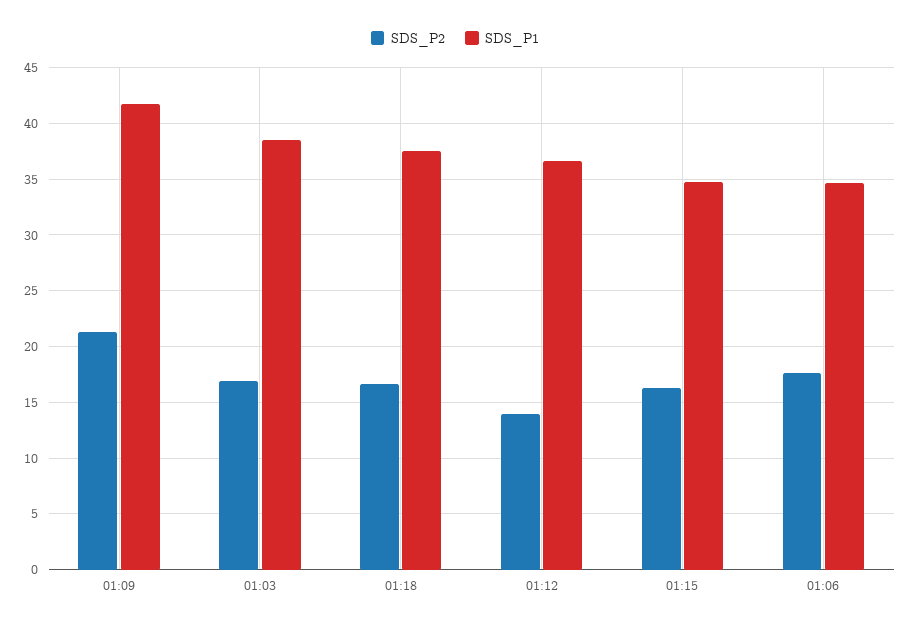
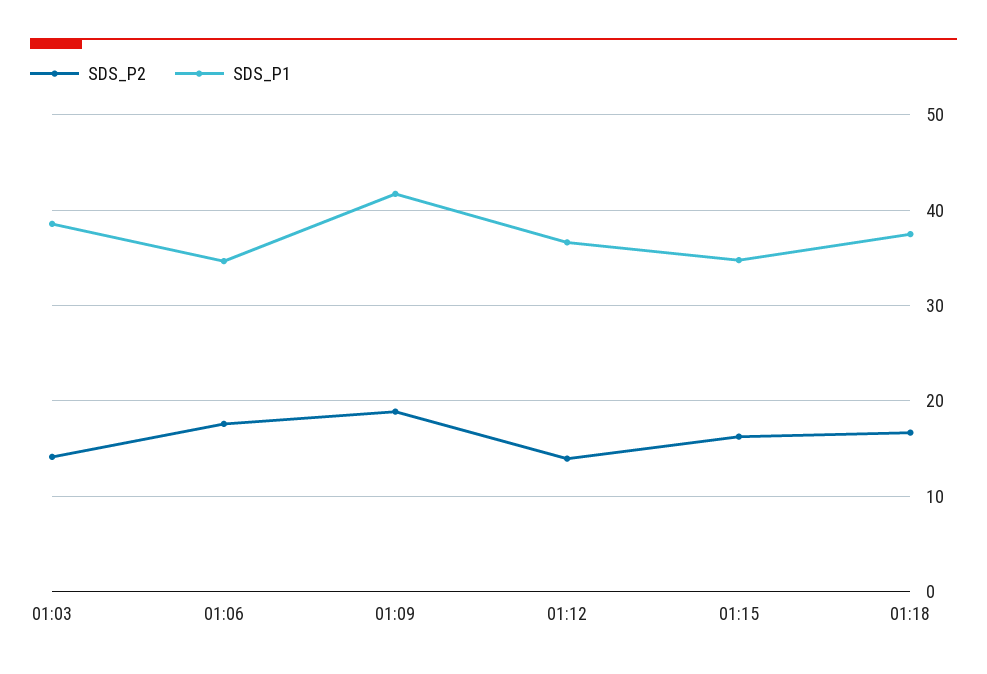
SDS_P2, 01:09: 21 -> 19
SDS_P2, 01:03: 17 -> 14

